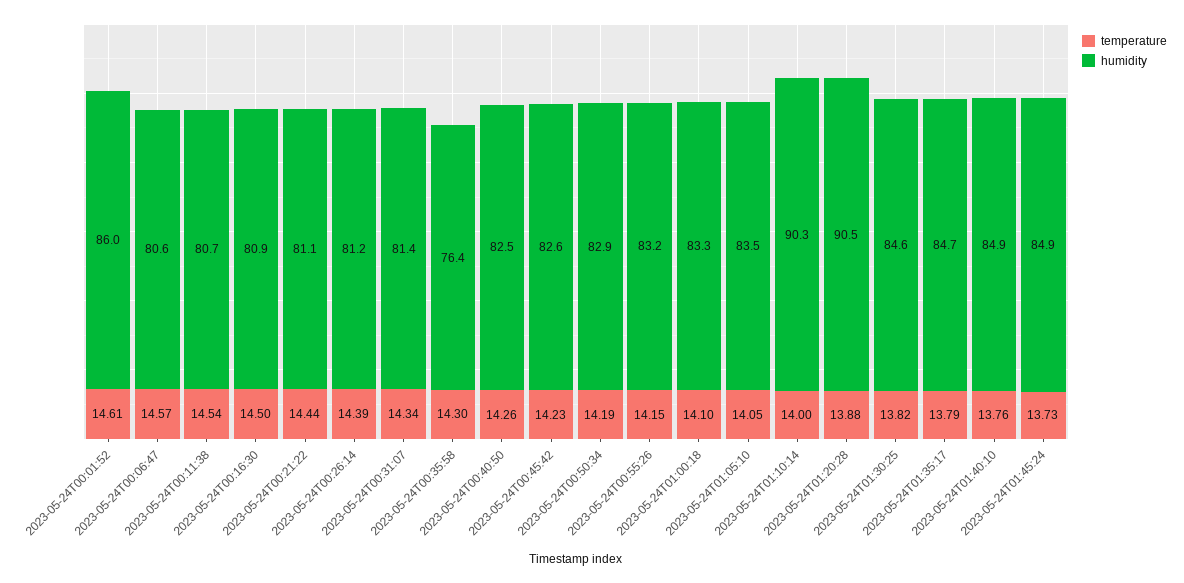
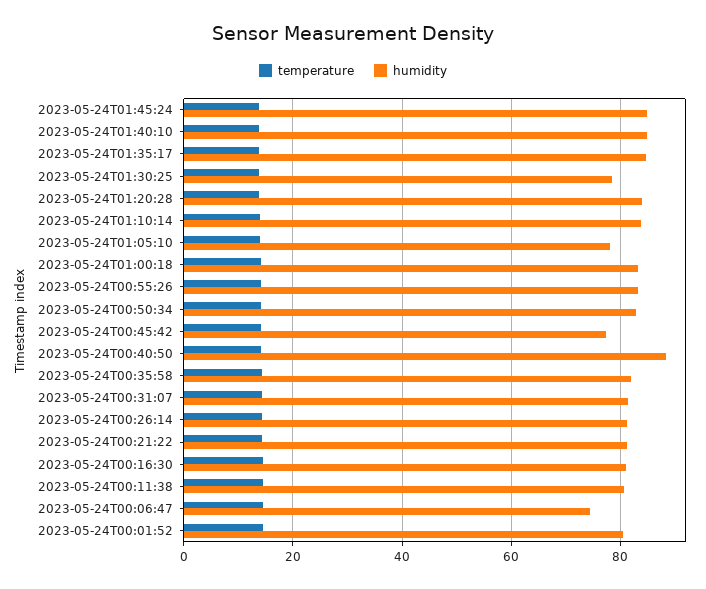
humidity, 2023-05-24T00:01:52: 86 -> 80
humidity, 2023-05-24T00:06:47: 80.6 -> 74
humidity, 2023-05-24T00:35:58: 76.4 -> 82
humidity, 2023-05-24T00:40:50: 82.5 -> 88
humidity, 2023-05-24T00:45:42: 82.6 -> 78
humidity, 2023-05-24T01:05:10: 83.5 -> 78
humidity, 2023-05-24T01:10:14: 90.3 -> 84
humidity, 2023-05-24T01:20:28: 90.5 -> 84
humidity, 2023-05-24T01:30:25: 84.6 -> 78

